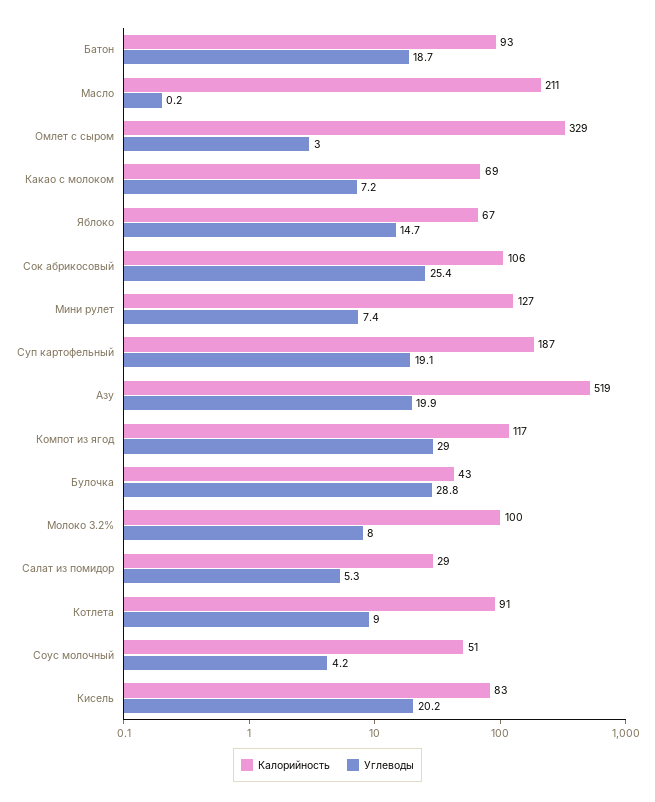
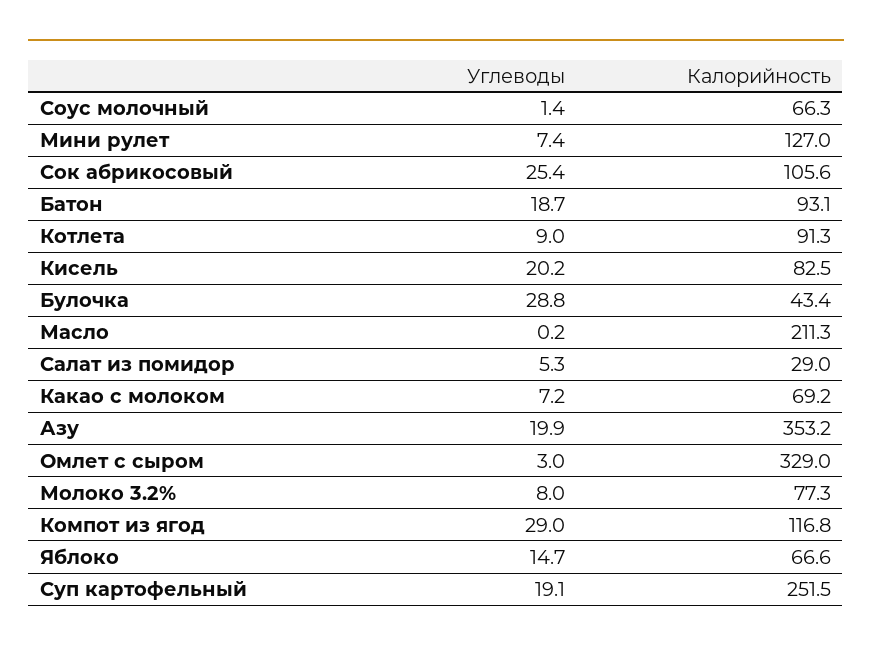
Калорийность, Суп картофельный: 187 -> 251.5
Калорийность, Азу: 519 -> 353.2
Калорийность, Молоко 3.2%: 100 -> 77.3
Калорийность, Соус молочный: 51 -> 66.3
Углеводы, Соус молочный: 4.2 -> 1.4

